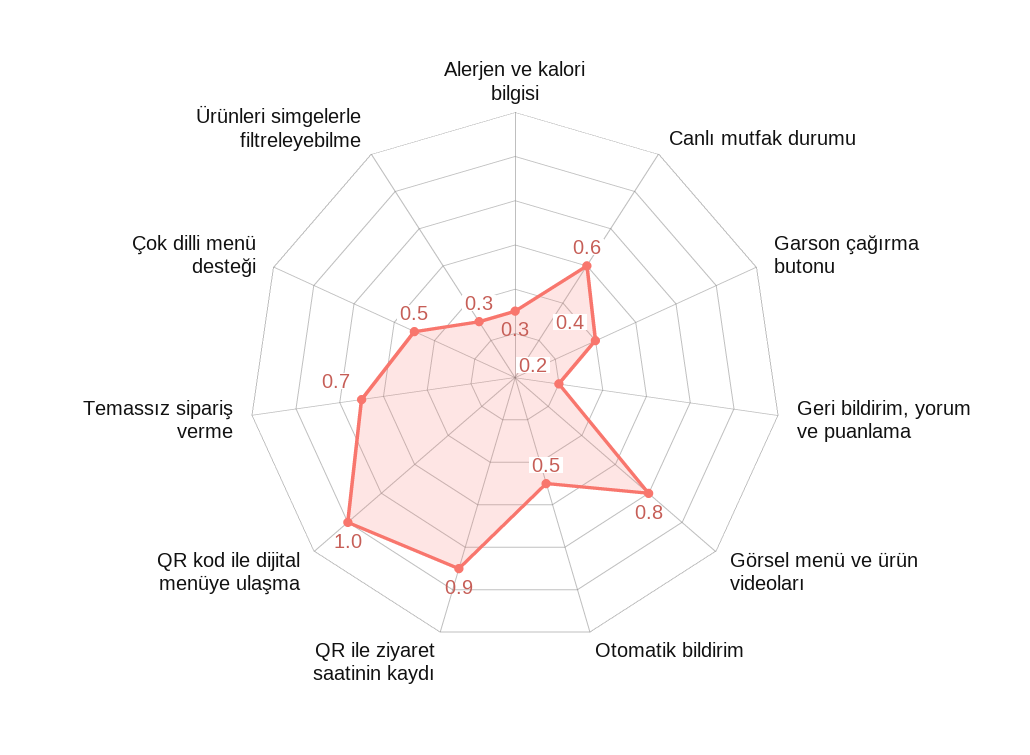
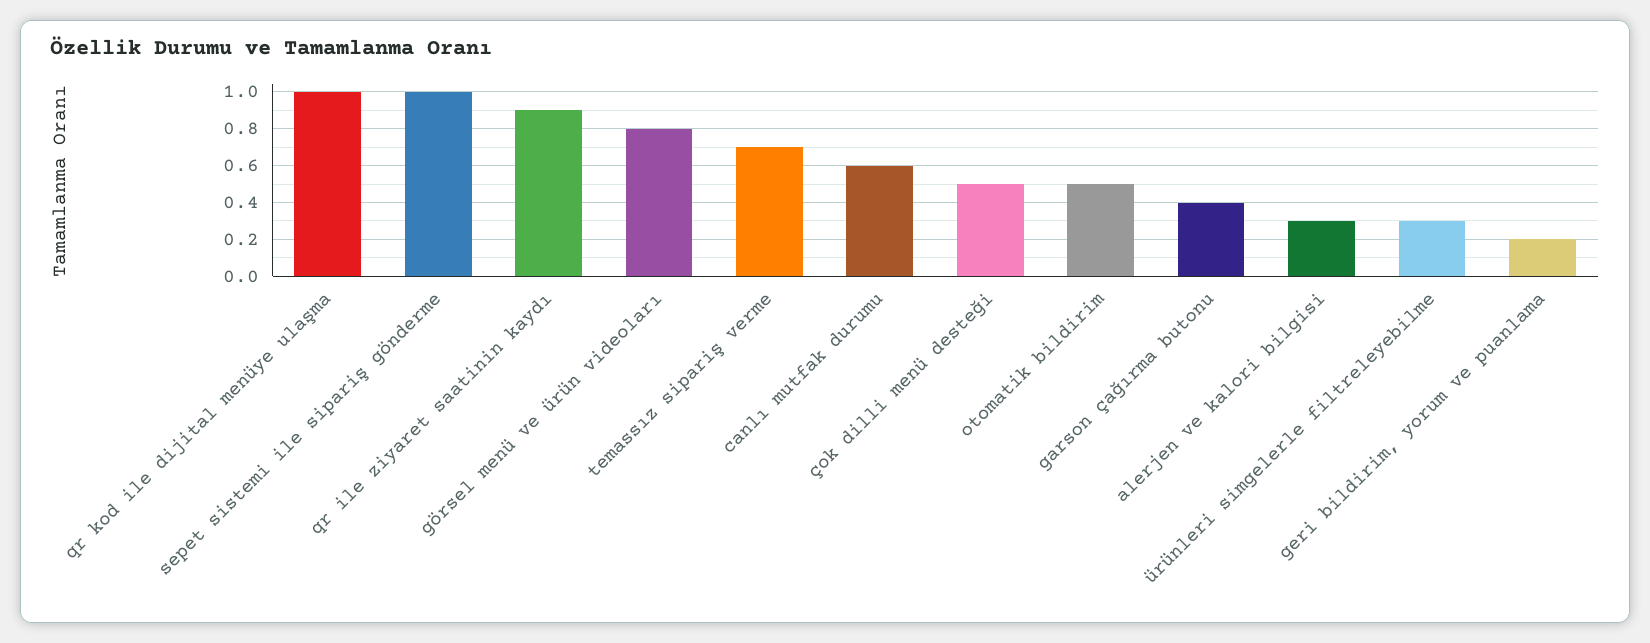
sepet sistemi ile sipariş gönderme: none -> 1

